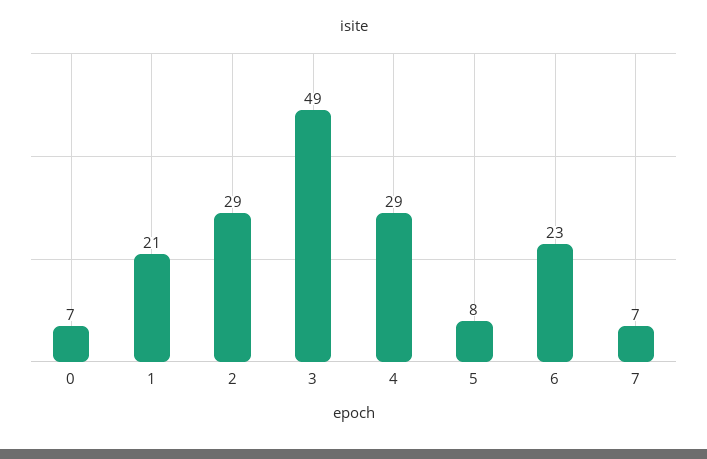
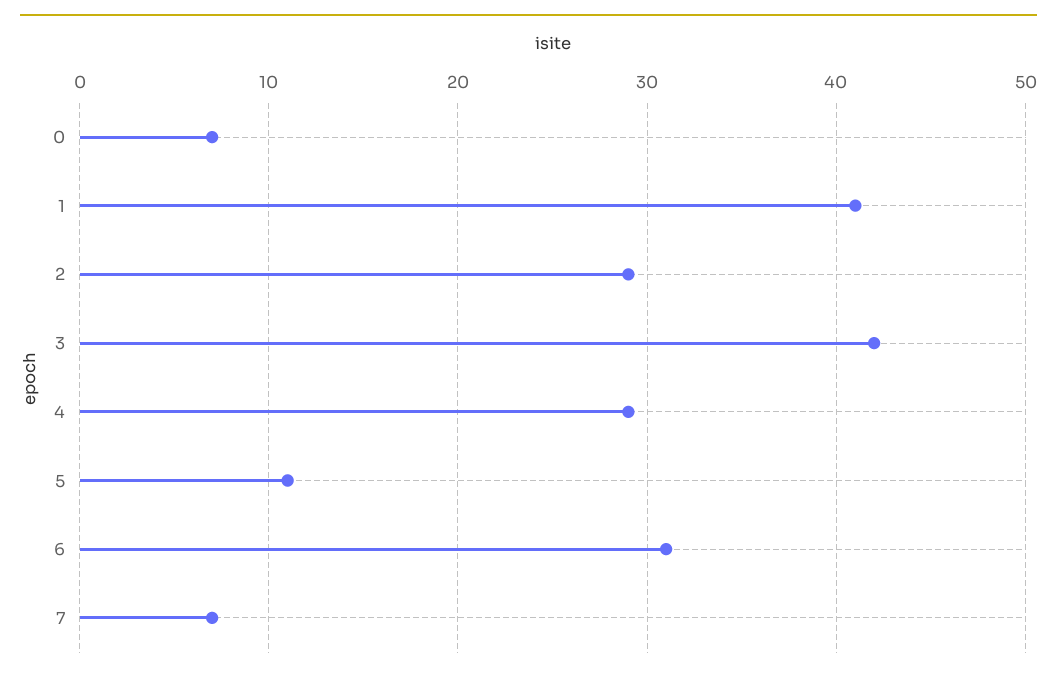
1: 21 -> 41
3: 49 -> 42
5: 8 -> 11
6: 23 -> 31

